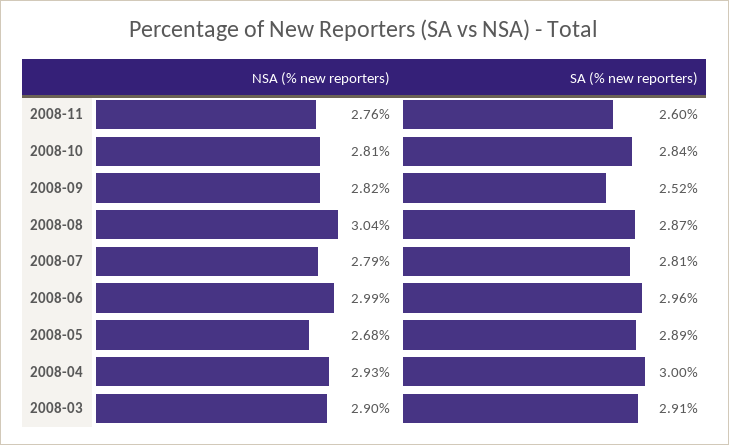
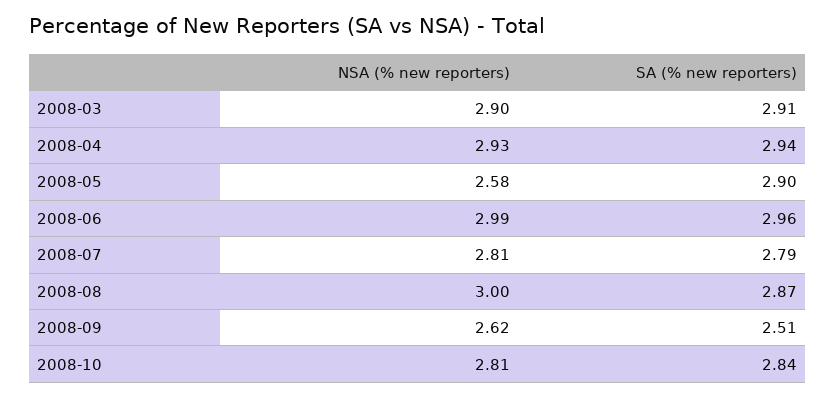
NSA (% new reporters), 2008-11: 2.76 -> none
SA (% new reporters), 2008-11: 2.6 -> none
NSA (% new reporters), 2008-09: 2.82 -> 2.62
SA (% new reporters), 2008-09: 2.52 -> 2.51
NSA (% new reporters), 2008-08: 3.04 -> 3
NSA (% new reporters), 2008-07: 2.79 -> 2.81
SA (% new reporters), 2008-07: 2.81 -> 2.79
NSA (% new reporters), 2008-05: 2.68 -> 2.58
SA (% new reporters), 2008-05: 2.89 -> 2.9
SA (% new reporters), 2008-04: 3 -> 2.94

